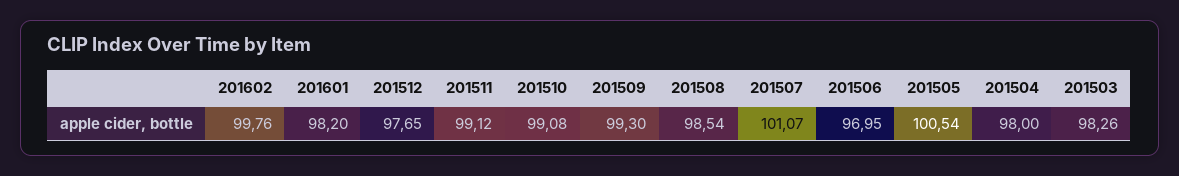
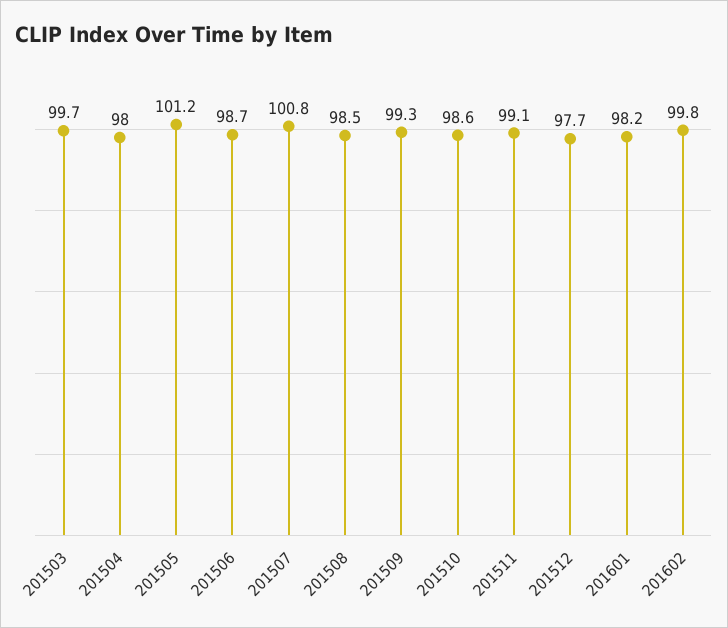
201510: 99.08 -> 98.6
201507: 101.07 -> 100.8
201506: 96.95 -> 98.7
201505: 100.54 -> 101.2
201503: 98.26 -> 99.7

